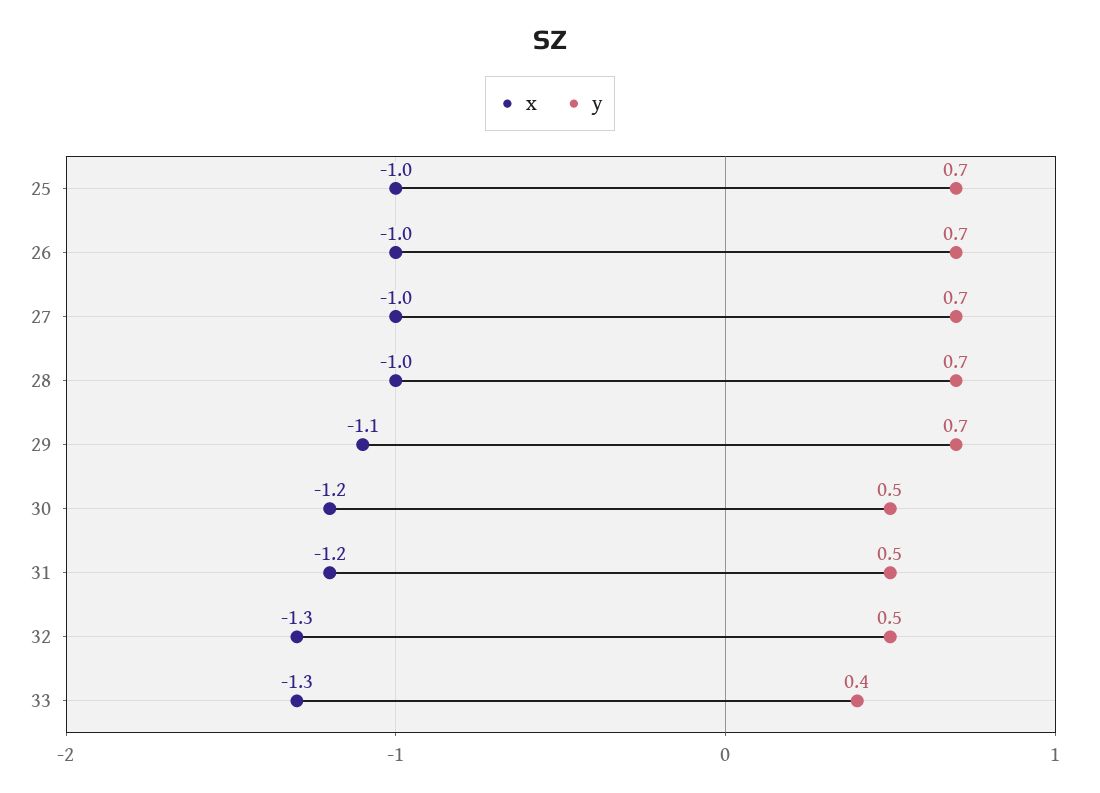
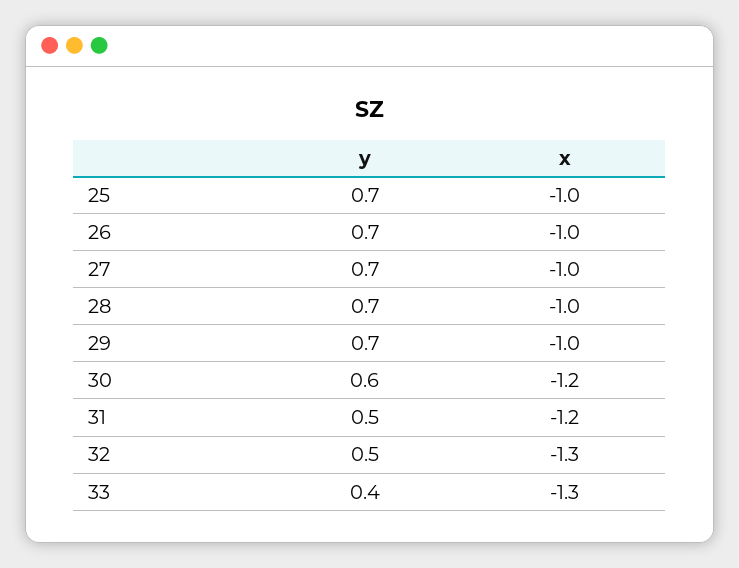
x, 29: -1.1 -> -1
y, 30: 0.5 -> 0.6

